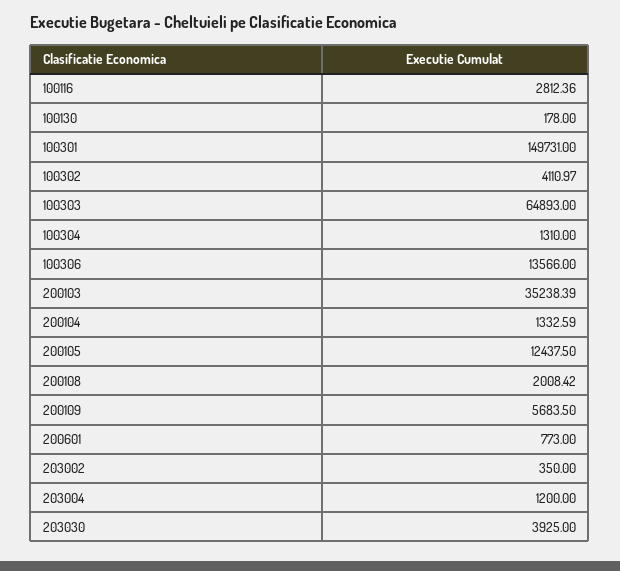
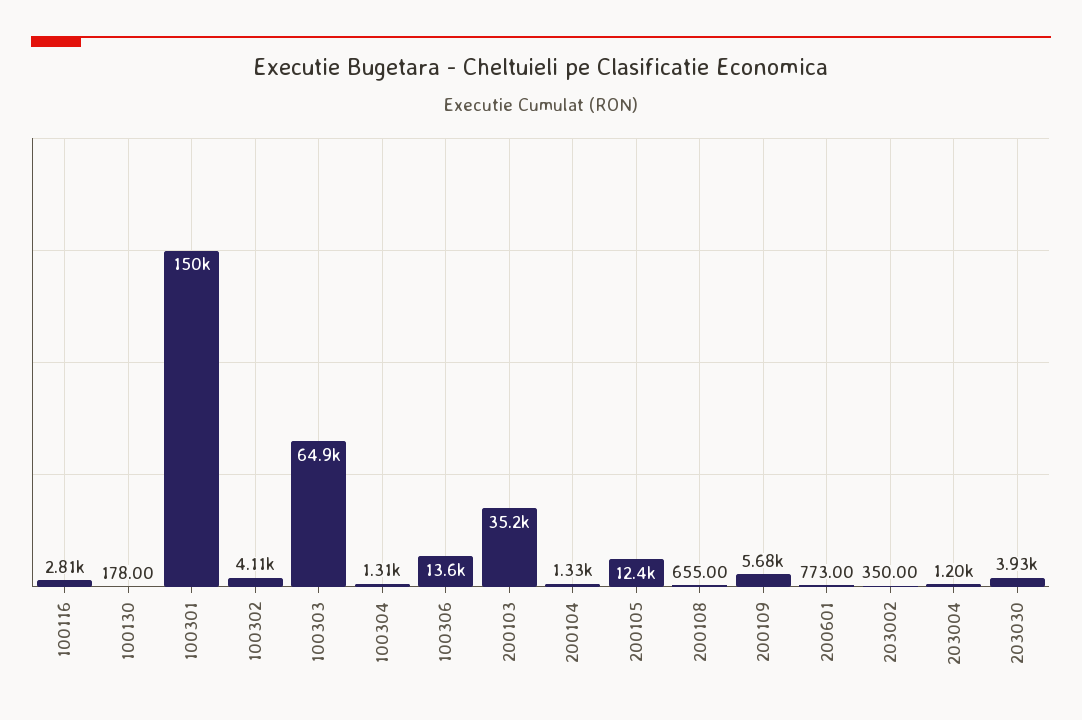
200108: 2008.42 -> 655

